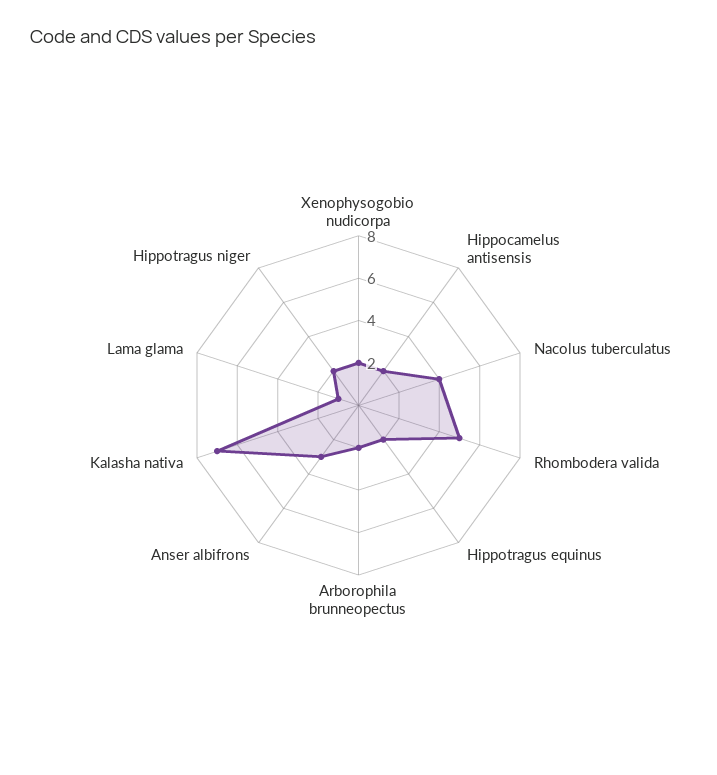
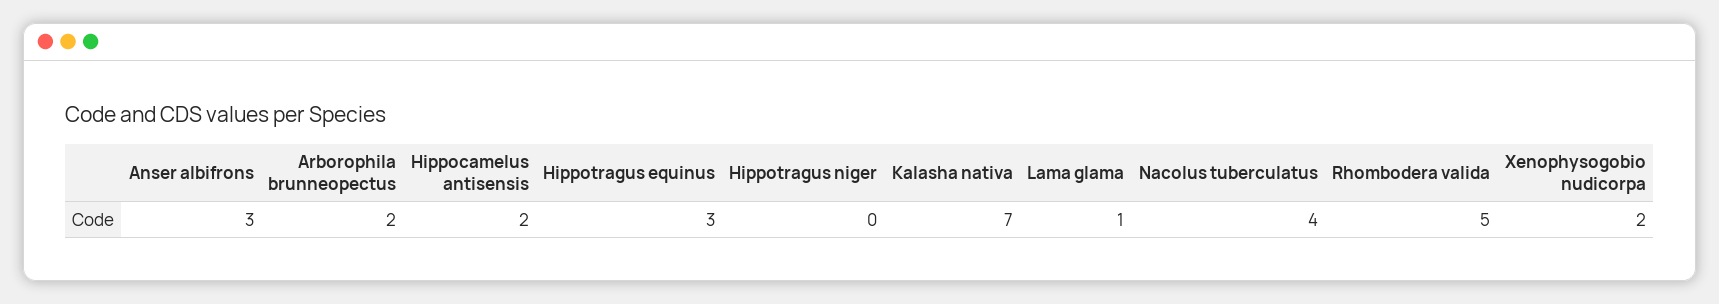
Hippotragus equinus: 2 -> 3
Hippotragus niger: 2 -> 0

